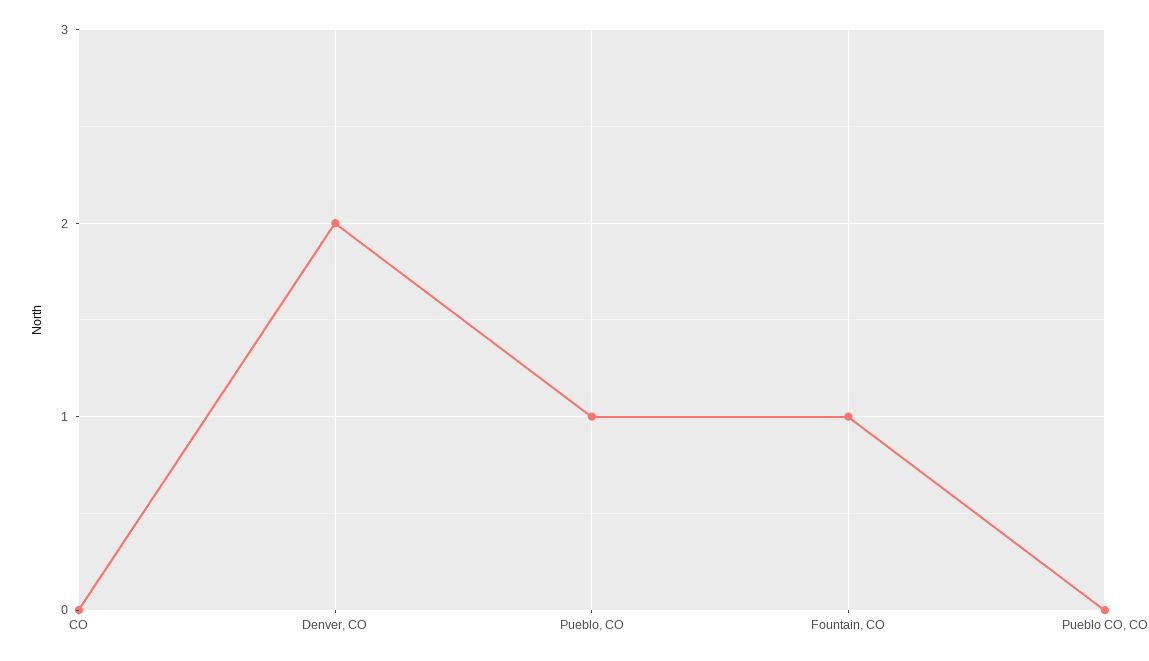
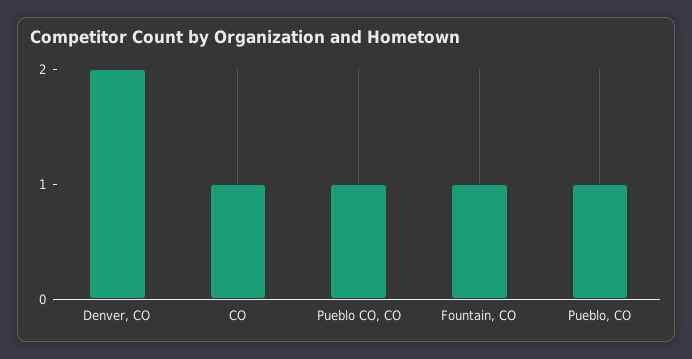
CO: 0 -> 1
Pueblo CO, CO: 0 -> 1

